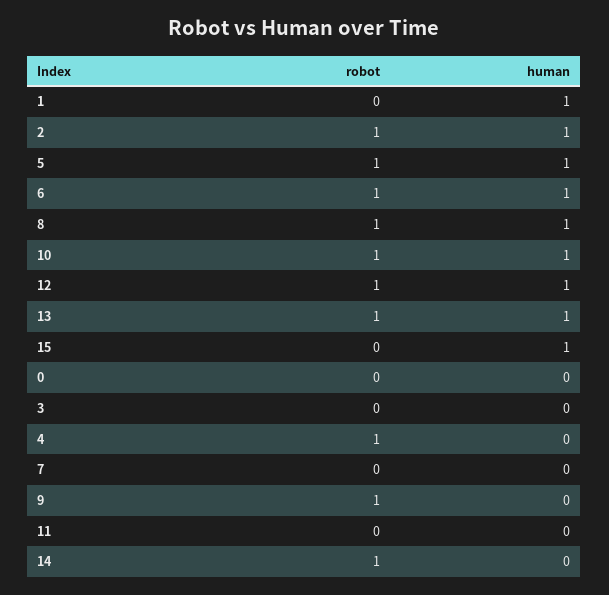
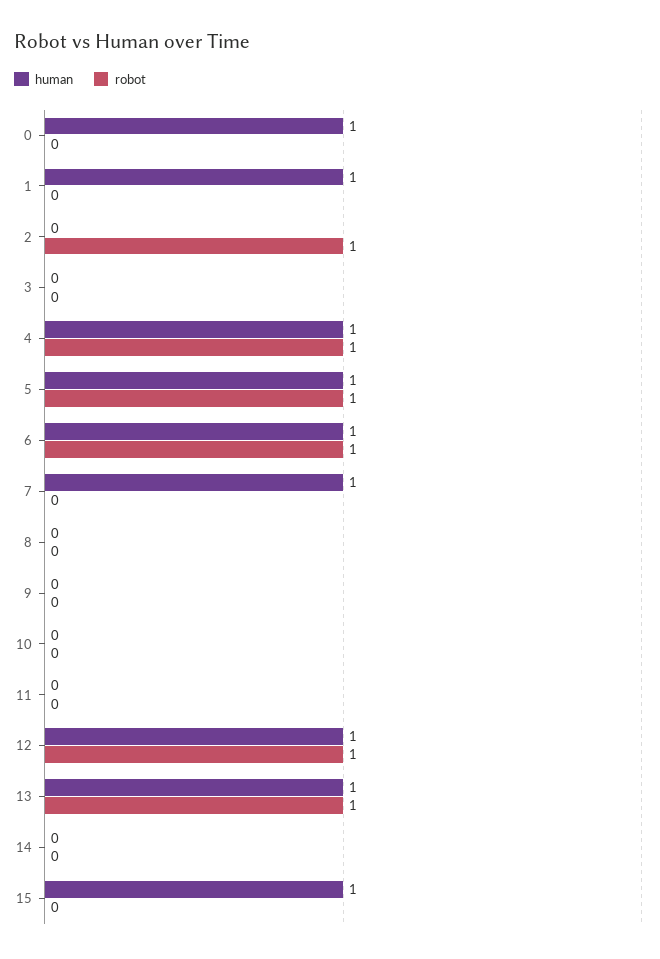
human, 2: 1 -> 0
robot, 8: 1 -> 0
human, 8: 1 -> 0
robot, 10: 1 -> 0
human, 10: 1 -> 0
human, 0: 0 -> 1
human, 4: 0 -> 1
human, 7: 0 -> 1
robot, 9: 1 -> 0
robot, 14: 1 -> 0

